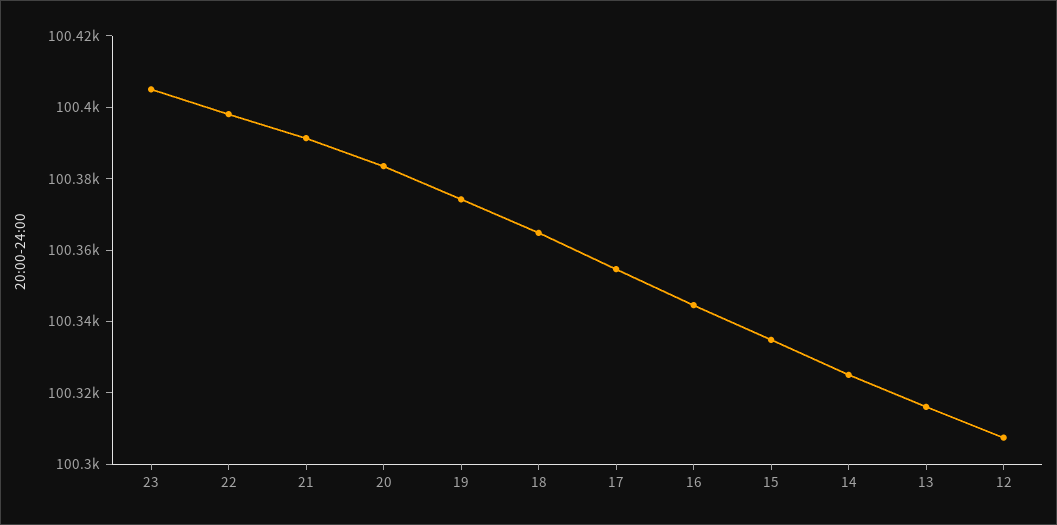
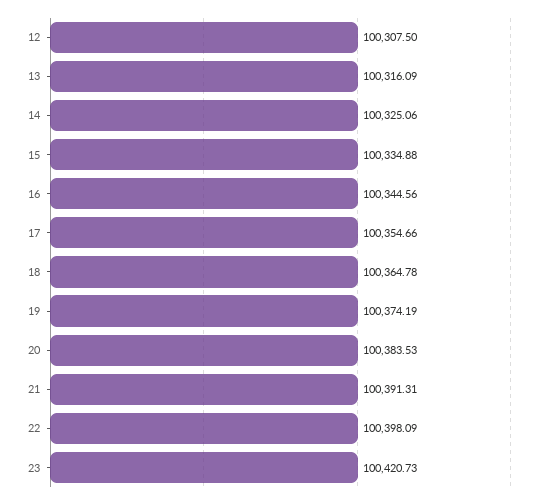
23: 100405 -> 100420.73

